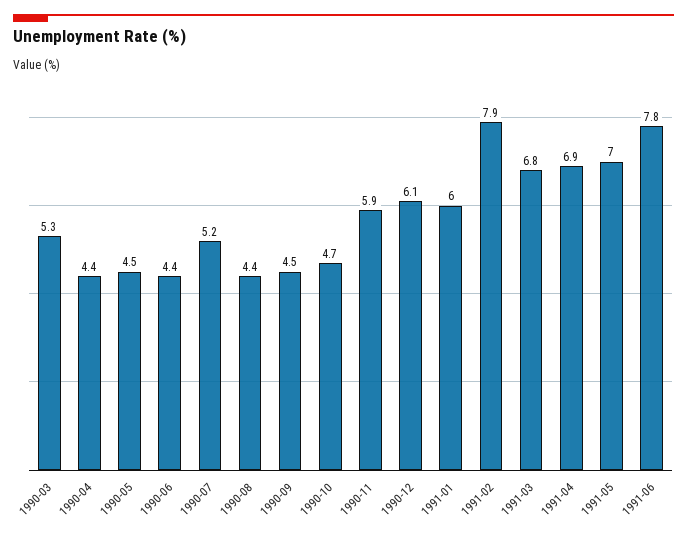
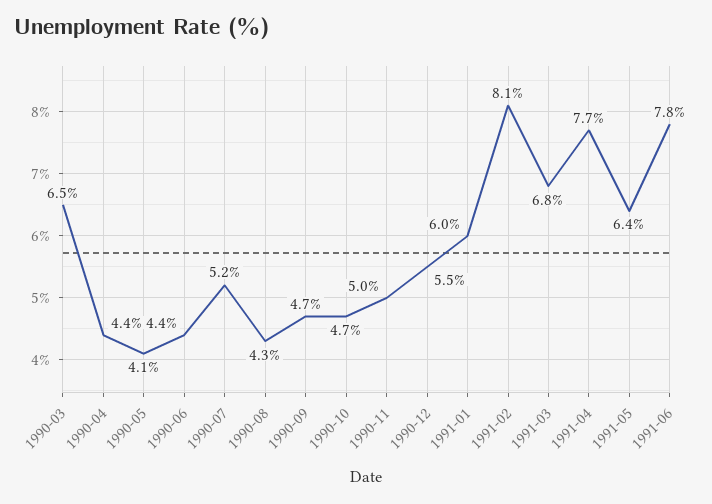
1990-03: 5.3 -> 6.5
1990-05: 4.5 -> 4.1
1990-08: 4.4 -> 4.3
1990-09: 4.5 -> 4.7
1990-11: 5.9 -> 5
1990-12: 6.1 -> 5.5
1991-02: 7.9 -> 8.1
1991-04: 6.9 -> 7.7
1991-05: 7 -> 6.4

